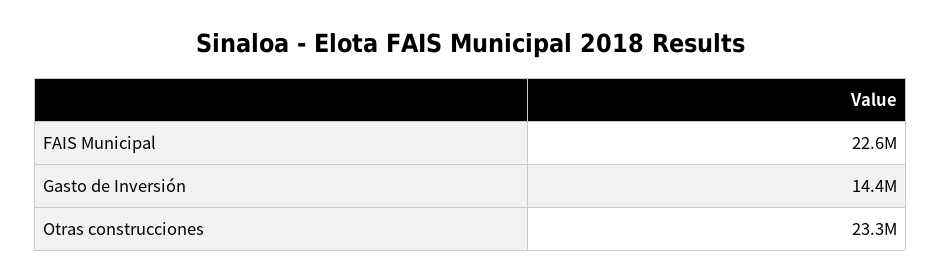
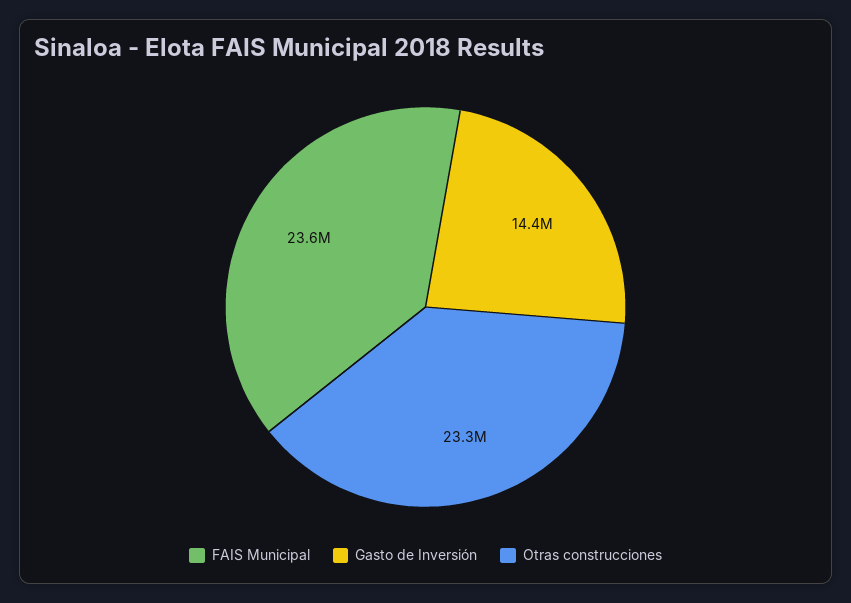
FAIS Municipal: 22600000 -> 23600000

